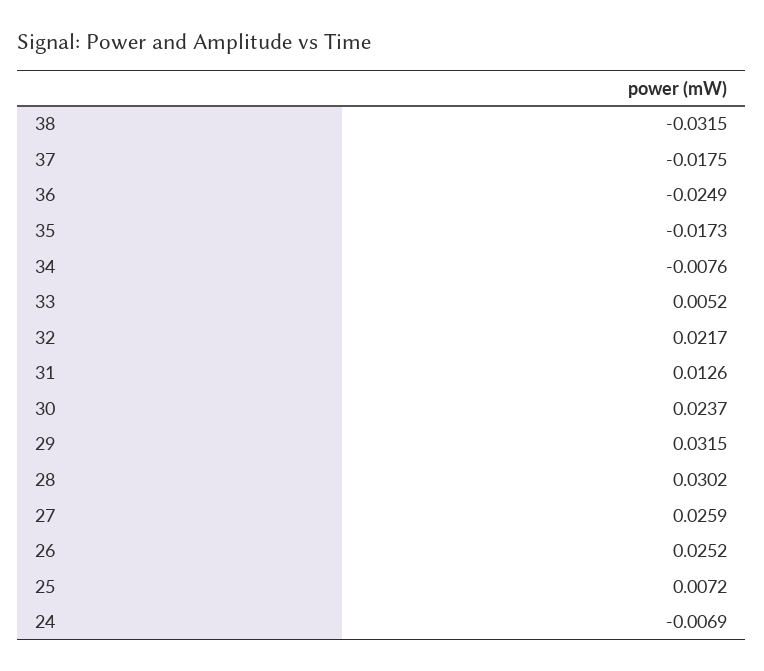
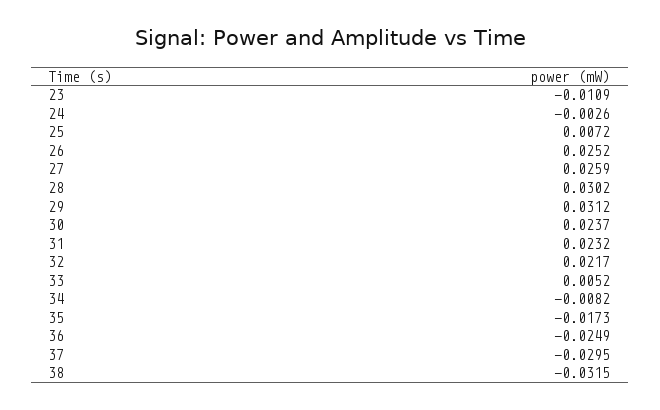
37: -0.0175 -> -0.0295
34: -0.0076 -> -0.0082
31: 0.0126 -> 0.0232
29: 0.0315 -> 0.0312
24: -0.0069 -> -0.0026
23: none -> -0.0109

